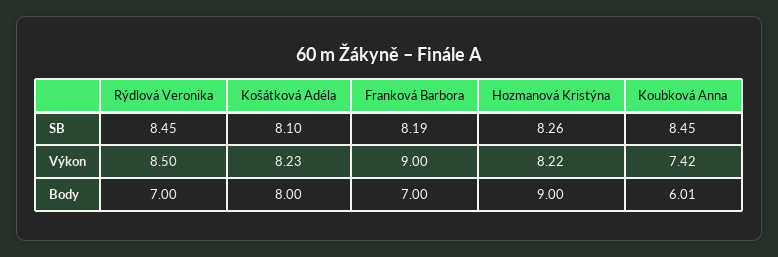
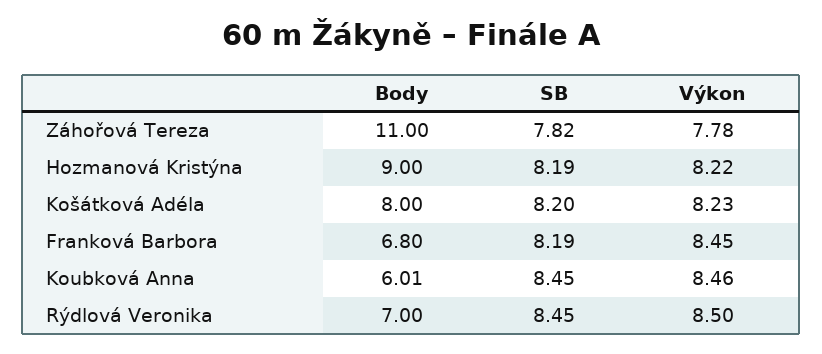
Košátková Adéla, SB: 8.1 -> 8.2
Hozmanová Kristýna, SB: 8.26 -> 8.19
Franková Barbora, Výkon: 9 -> 8.45
Koubková Anna, Výkon: 7.42 -> 8.46
Franková Barbora, Body: 7 -> 6.8
Záhořová Tereza, Body: none -> 11
Záhořová Tereza, SB: none -> 7.82
Záhořová Tereza, Výkon: none -> 7.78

